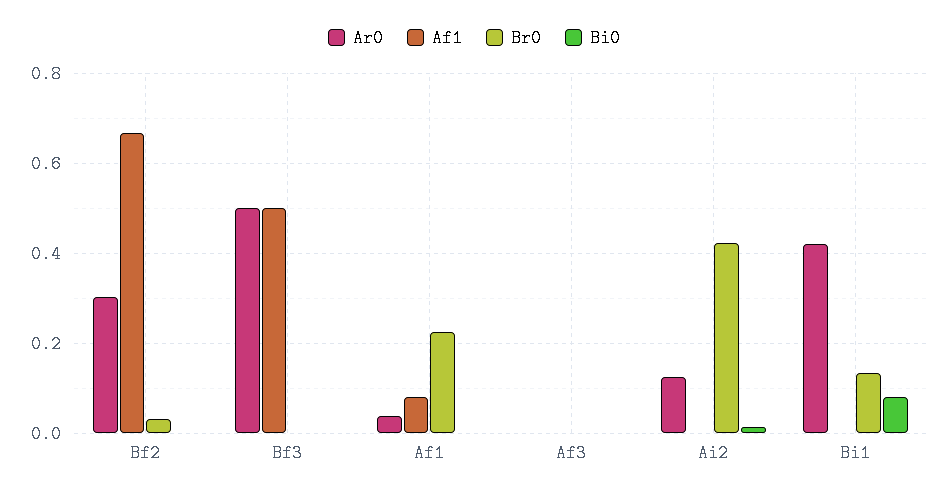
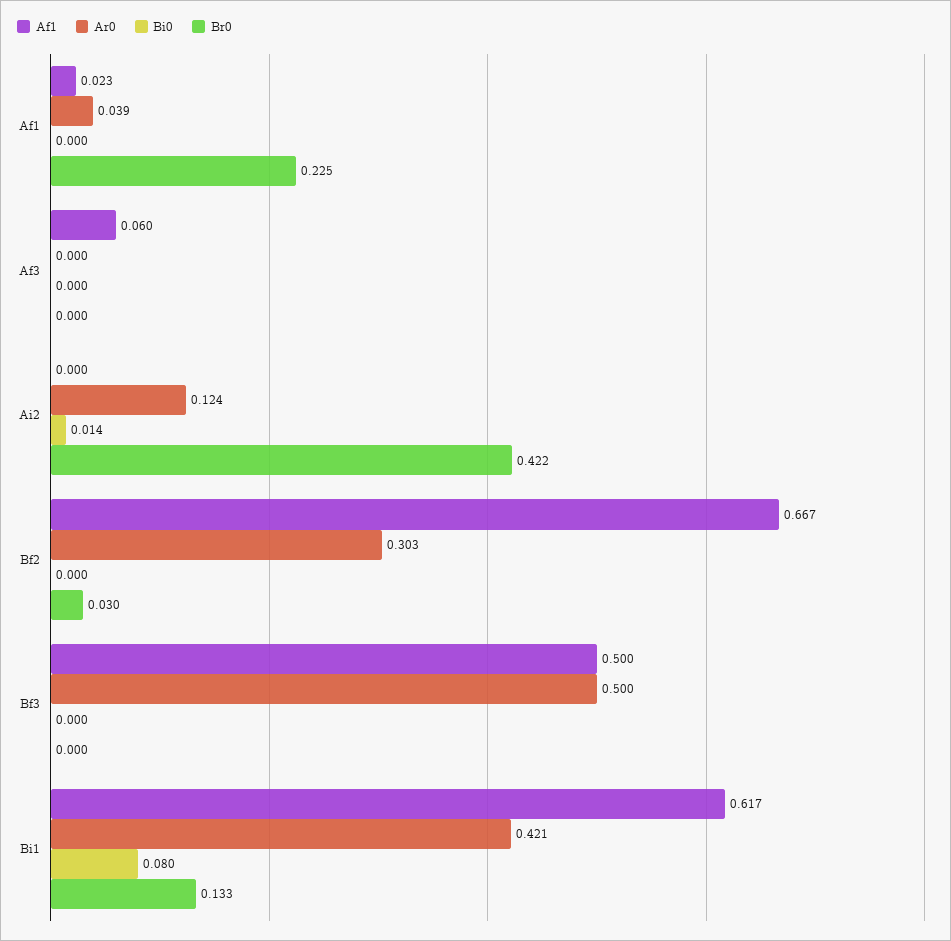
Af1, Af1: 0.08 -> 0.023
Af1, Af3: 0 -> 0.06
Af1, Bi1: 0 -> 0.617

